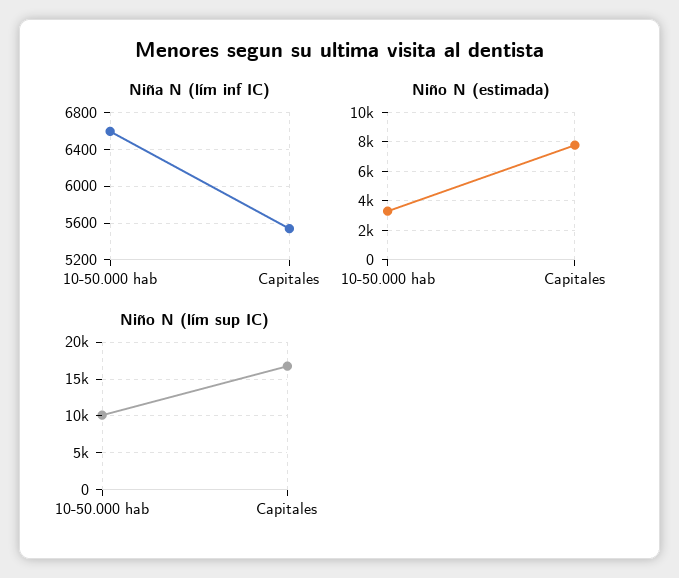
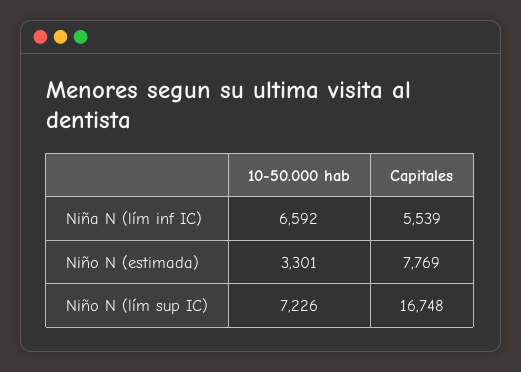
Niño N (lím sup IC), 10-50.000 hab: 10000 -> 7226

